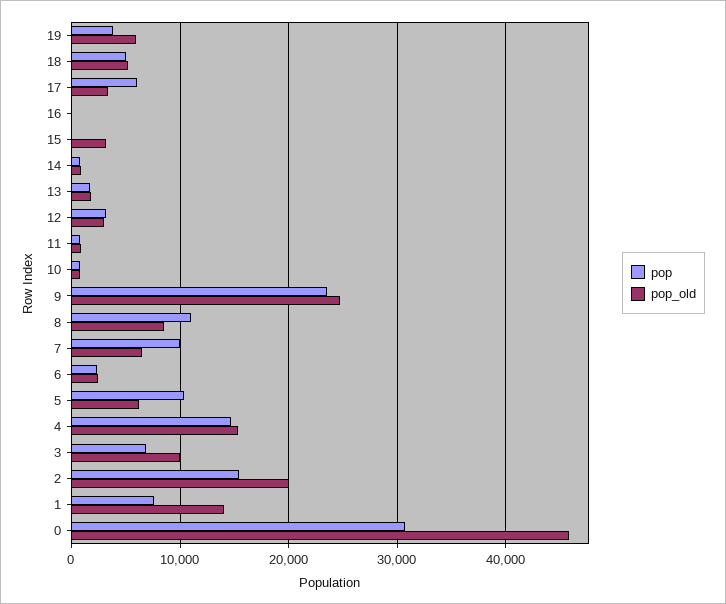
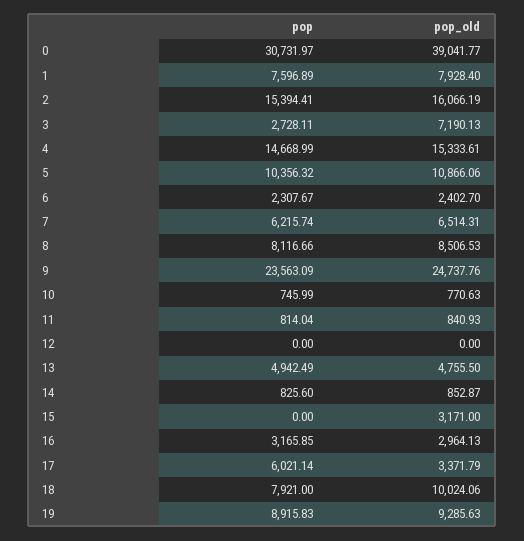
pop, 19: 4000 -> 8915.83
pop_old, 19: 6000 -> 9285.63
pop, 18: 5000 -> 7921
pop_old, 18: 5000 -> 10024.06
pop, 16: 0 -> 3165.85
pop_old, 16: 0 -> 2964.13
pop, 13: 2000 -> 4942.49
pop_old, 13: 2000 -> 4755.5
pop, 12: 3000 -> 0
pop_old, 12: 3000 -> 0
pop, 8: 11000 -> 8116.66
pop, 7: 10000 -> 6215.74
pop_old, 5: 6000 -> 10866.06
pop, 3: 7000 -> 2728.11
pop_old, 3: 10000 -> 7190.13
pop_old, 2: 20000 -> 16066.19
pop_old, 1: 14000 -> 7928.4
pop_old, 0: 46000 -> 39041.77

